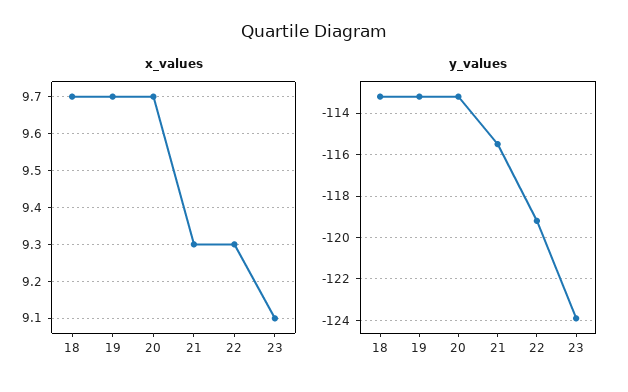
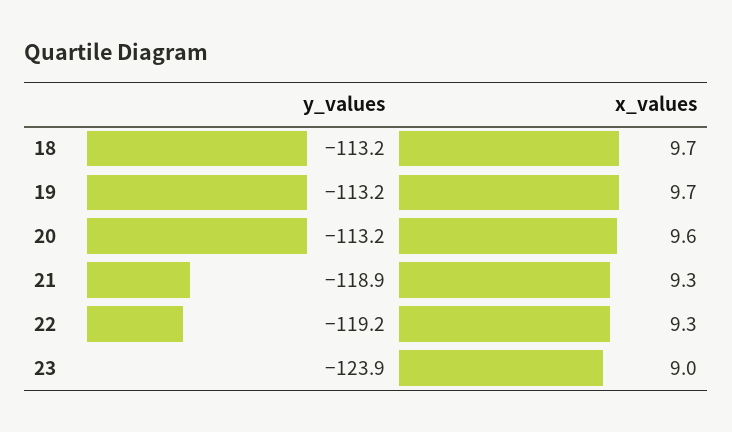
x_values, 20: 9.7 -> 9.6
x_values, 23: 9.1 -> 9
y_values, 21: -115.5 -> -118.9

